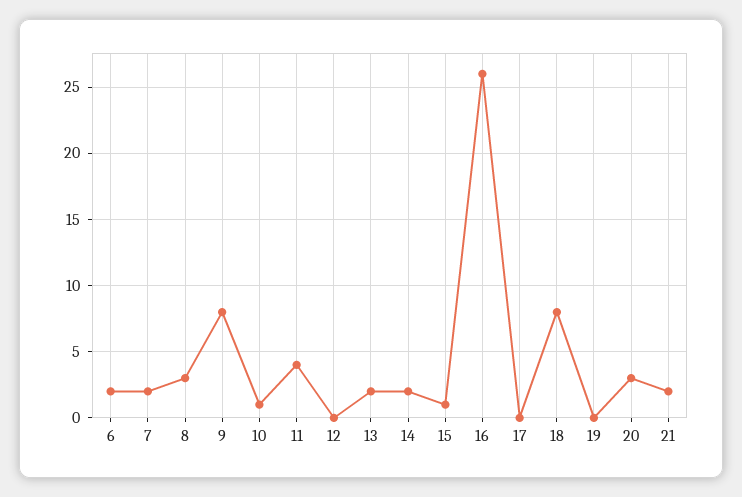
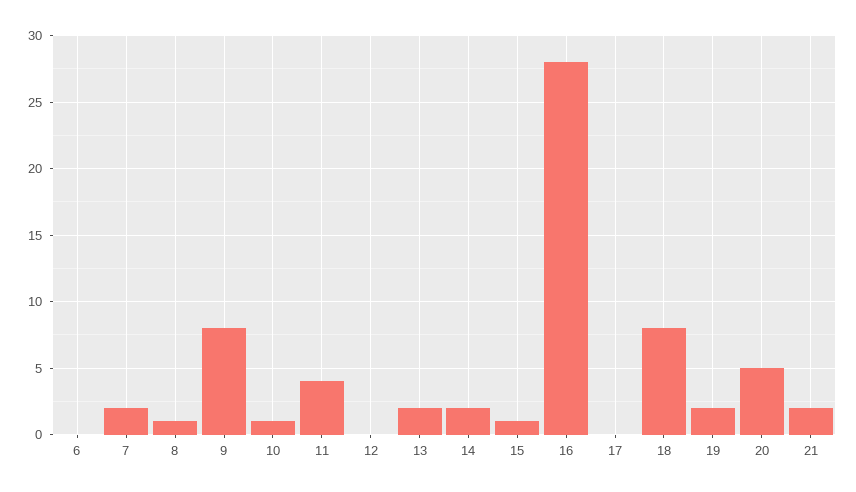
6: 2 -> 0
8: 3 -> 1
16: 26 -> 28
19: 0 -> 2
20: 3 -> 5

